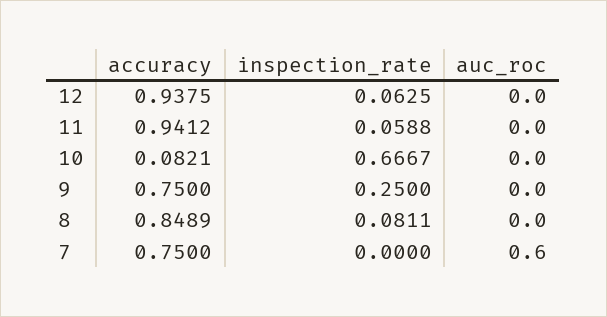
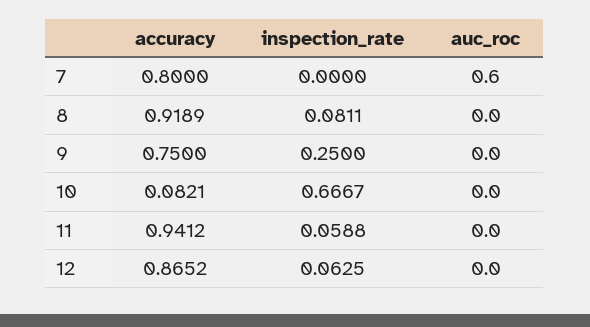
accuracy, 12: 0.9375 -> 0.8652
accuracy, 8: 0.8489 -> 0.9189
accuracy, 7: 0.75 -> 0.8

